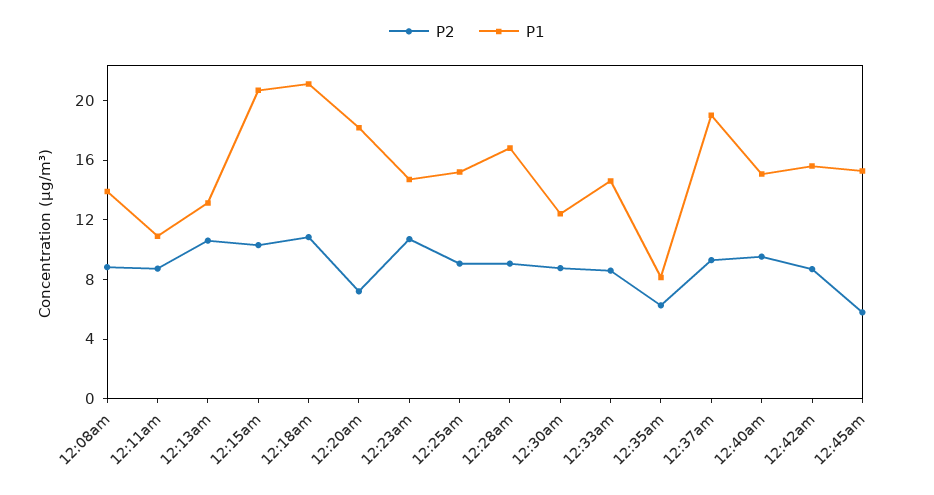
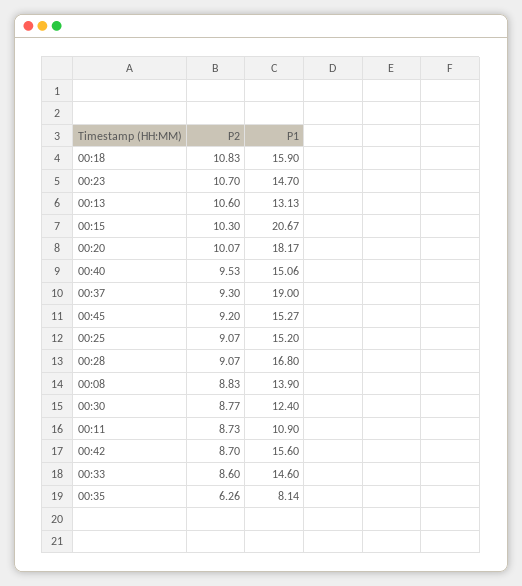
P1, 12:18am: 21 -> 15.9
P2, 12:20am: 7 -> 10.07
P2, 12:45am: 6 -> 9.2

